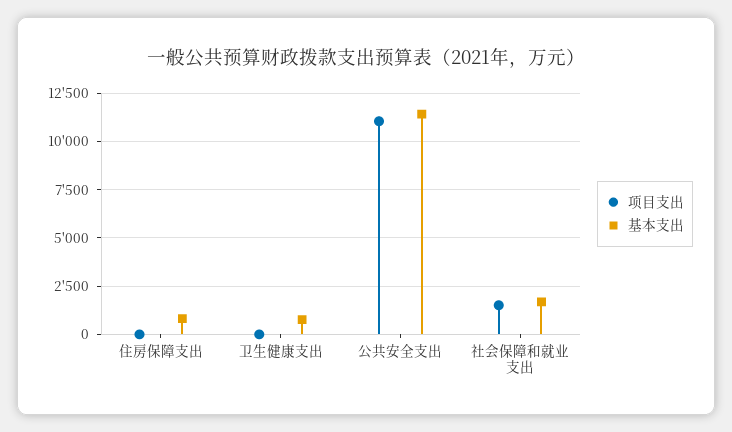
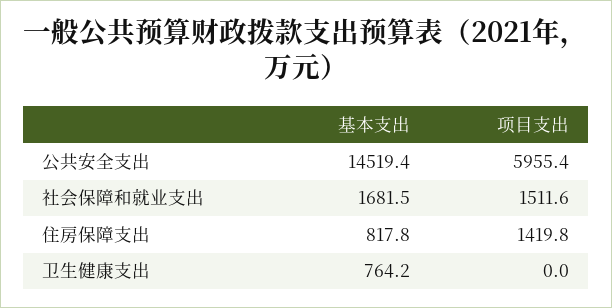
项目支出, 住房保障支出: 0 -> 1419.8
项目支出, 公共安全支出: 11000 -> 5955.4
基本支出, 公共安全支出: 11500 -> 14519.4

